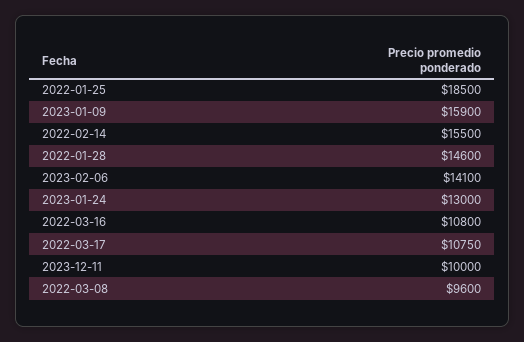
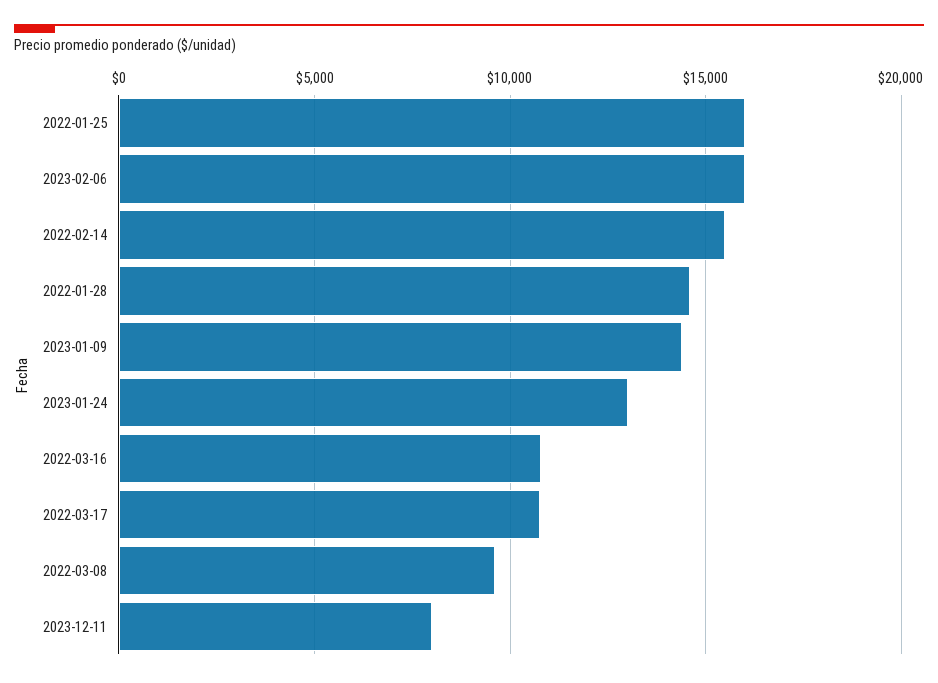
2022-01-25: 18500 -> 16000
2023-01-09: 15900 -> 14500
2023-02-06: 14100 -> 16000
2023-12-11: 10000 -> 8000

